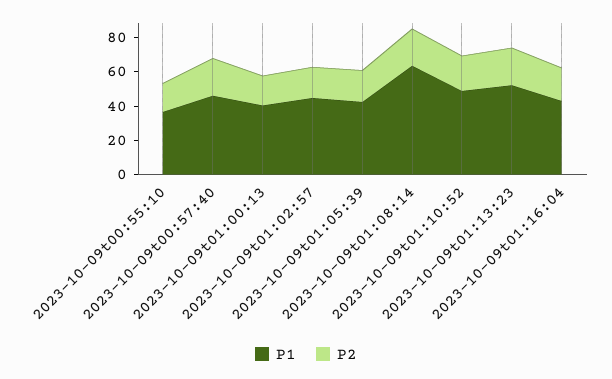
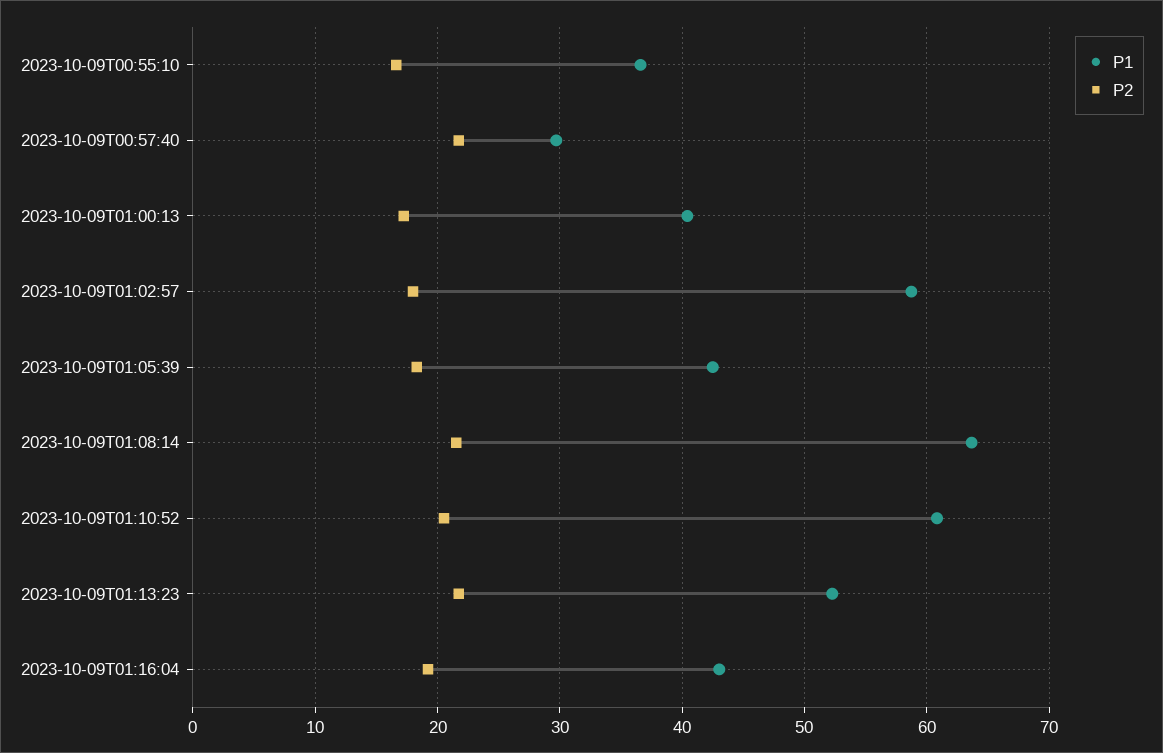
P1, 2023-10-09t00:57:40: 45 -> 30
P1, 2023-10-09t01:02:57: 45 -> 59
P1, 2023-10-09t01:10:52: 50 -> 61

